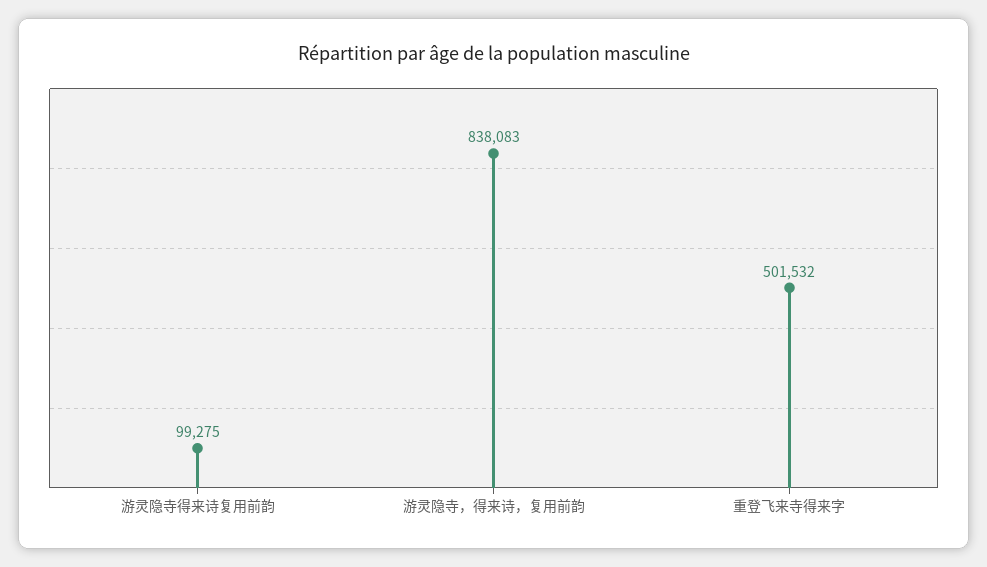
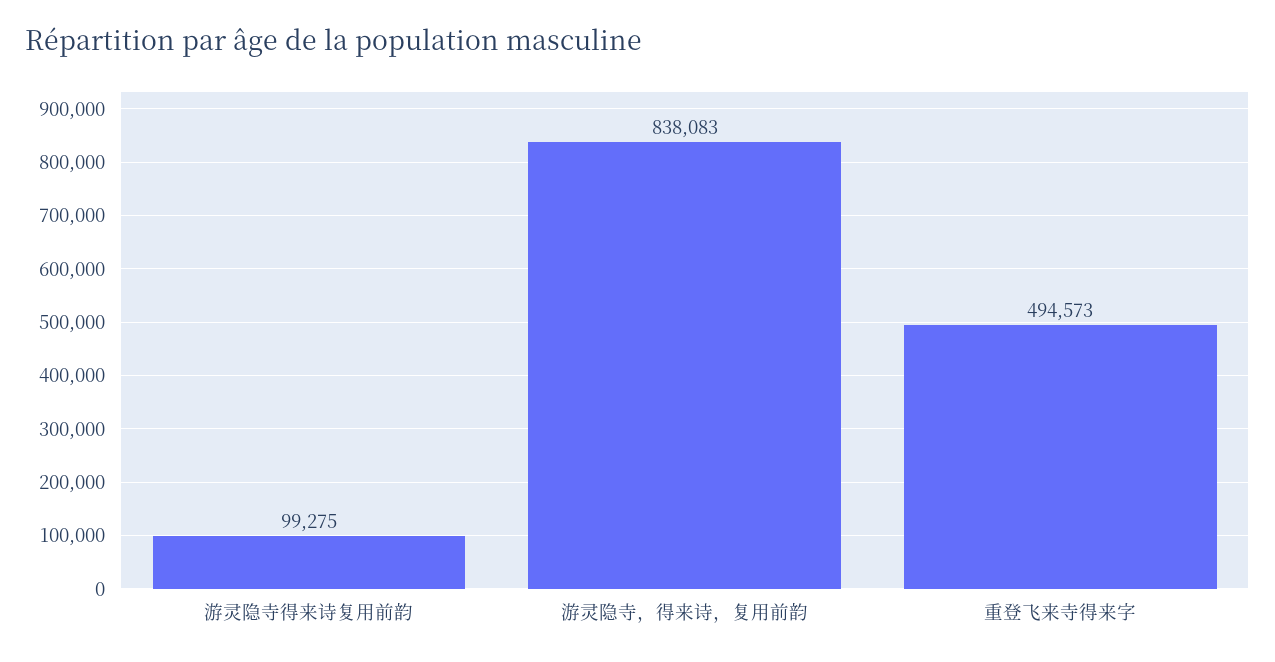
重登飞来寺得来字: 501532 -> 494573

